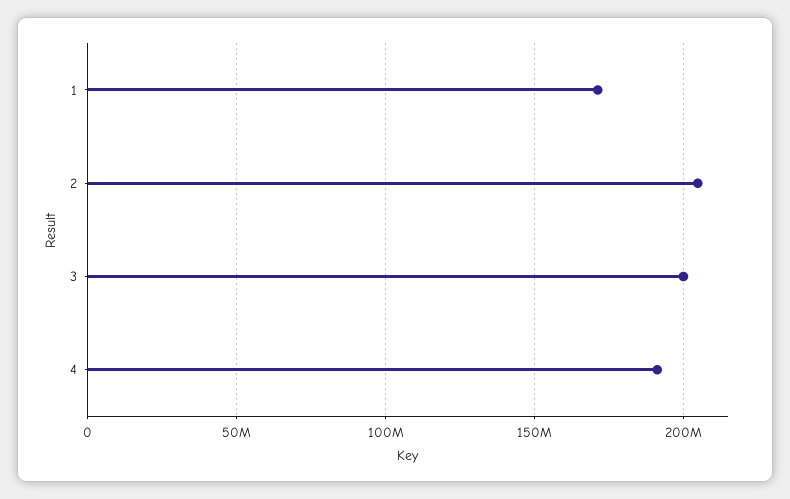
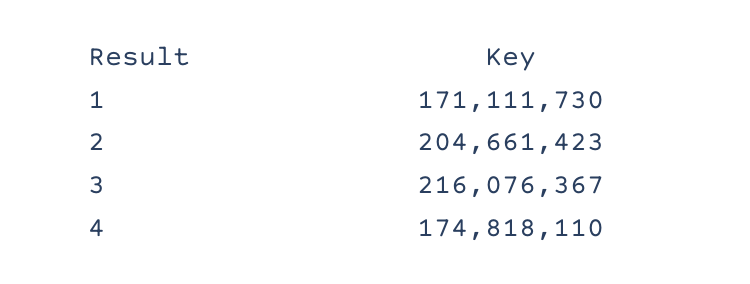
3: 200000000 -> 216076367
4: 190000000 -> 174818110

